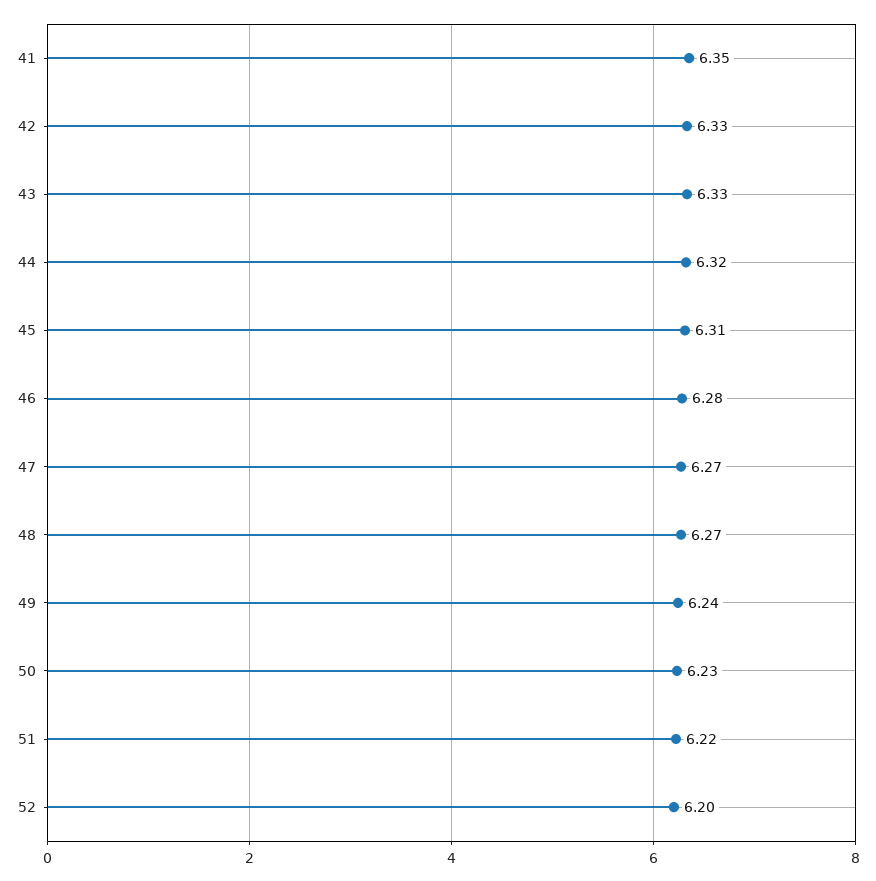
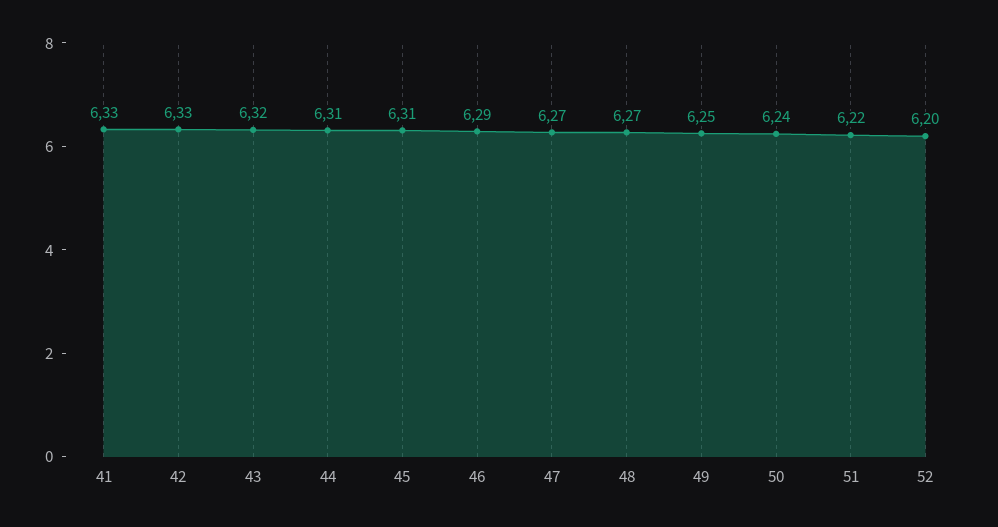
41: 6.35 -> 6.33
43: 6.33 -> 6.32
44: 6.32 -> 6.31
46: 6.28 -> 6.29
49: 6.24 -> 6.25
50: 6.23 -> 6.24

